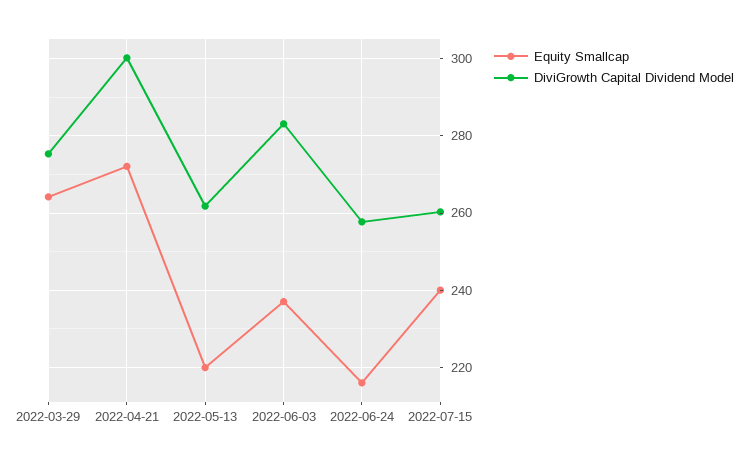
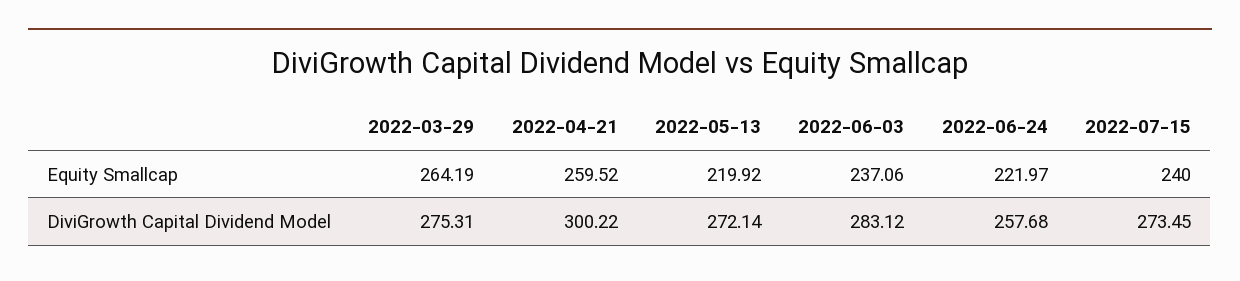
Equity Smallcap, 2022-04-21: 272 -> 259.52
DiviGrowth Capital Dividend Model, 2022-05-13: 262 -> 272.14
Equity Smallcap, 2022-06-24: 216 -> 221.97
DiviGrowth Capital Dividend Model, 2022-07-15: 260 -> 273.45

